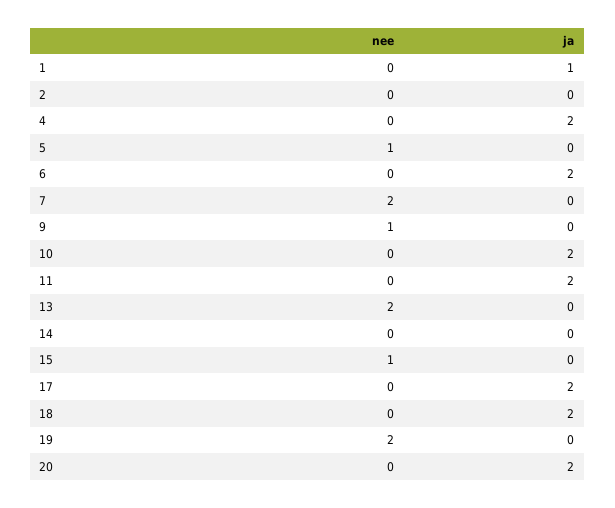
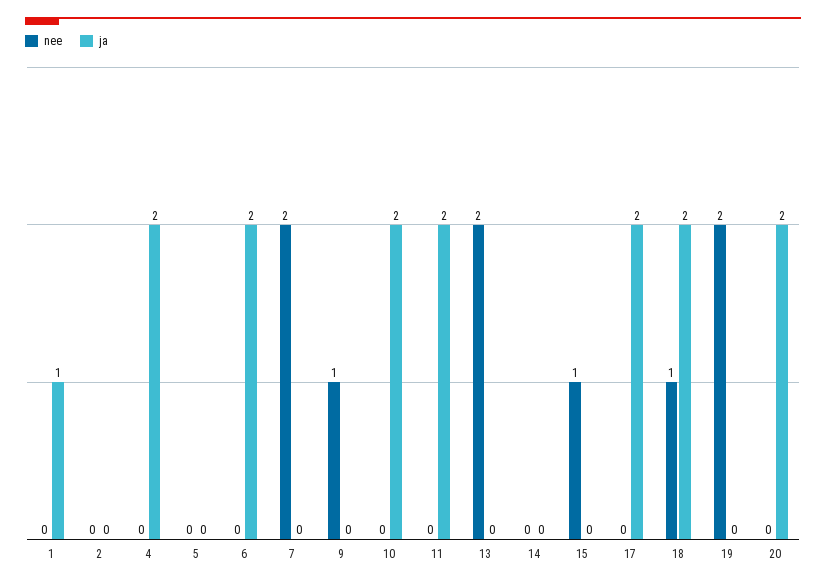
nee, 5: 1 -> 0
nee, 18: 0 -> 1

